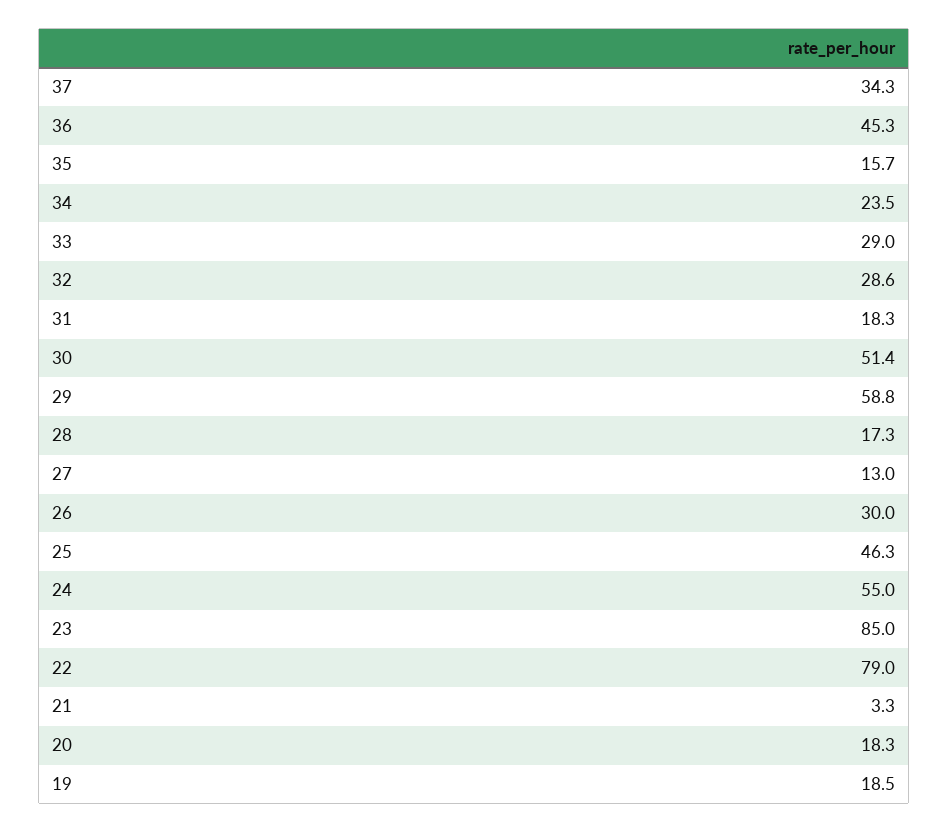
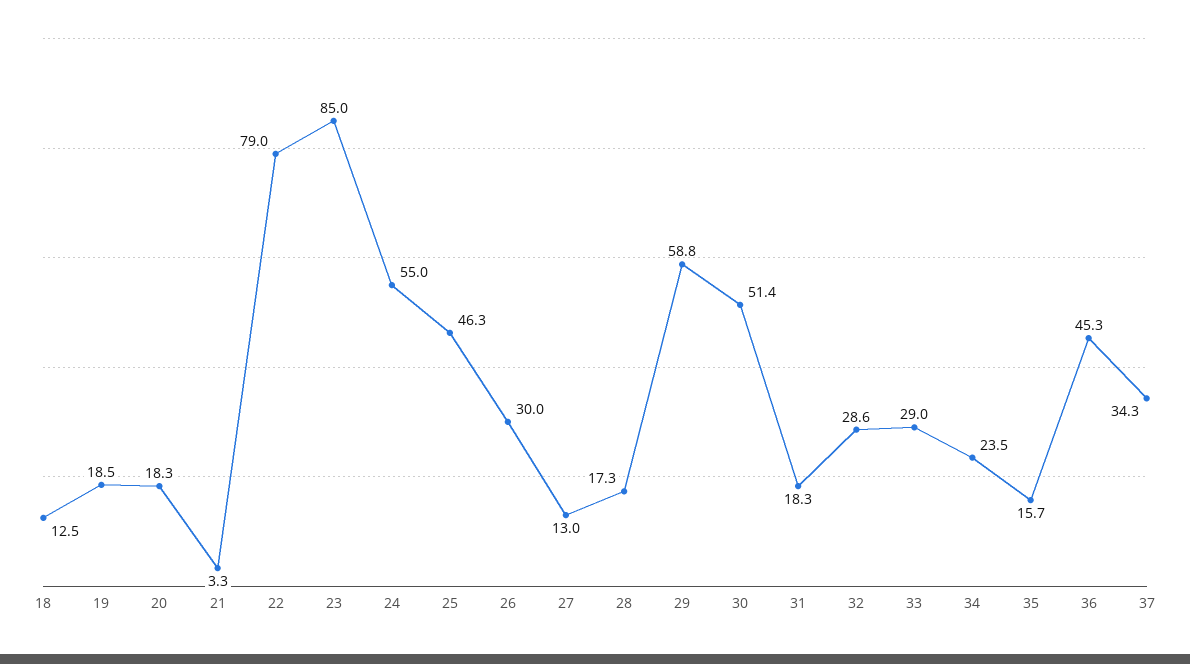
18: none -> 12.5

